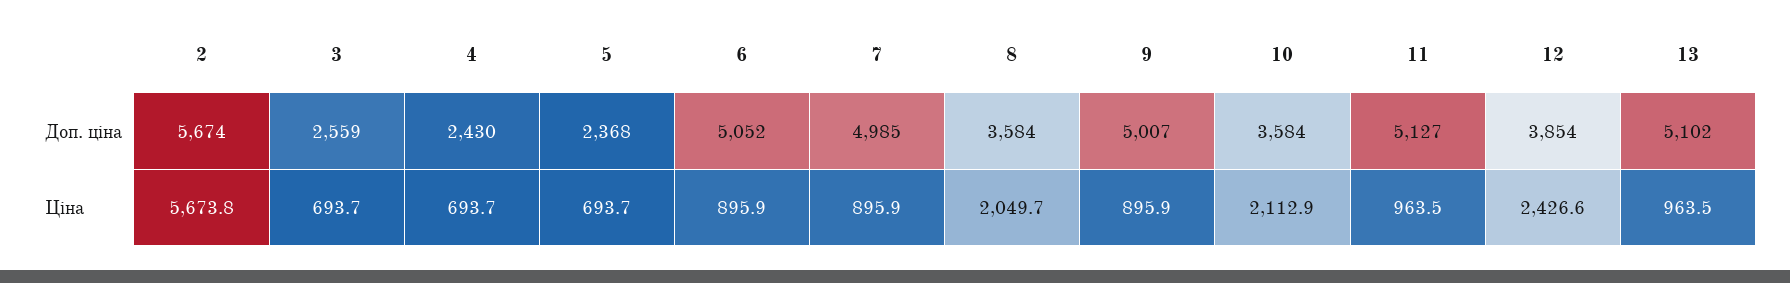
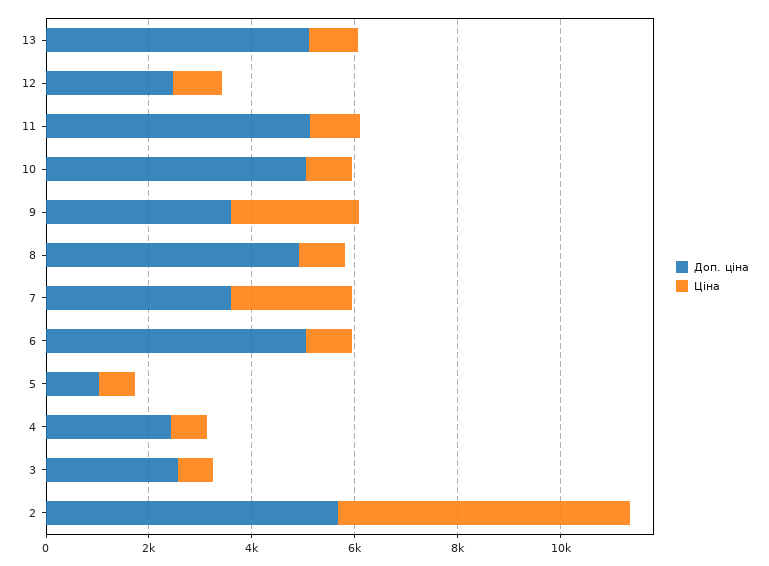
Доп. ціна, 5: 2368 -> 1000
Доп. ціна, 7: 4985 -> 3500
Доп. ціна, 8: 3584 -> 5000
Доп. ціна, 9: 5007 -> 3500
Доп. ціна, 10: 3584 -> 5000
Доп. ціна, 12: 3854 -> 2500
Ціна, 7: 895.9 -> 2500
Ціна, 8: 2049.7 -> 1000
Ціна, 9: 895.9 -> 2500
Ціна, 10: 2112.9 -> 1000
Ціна, 12: 2426.6 -> 1000

